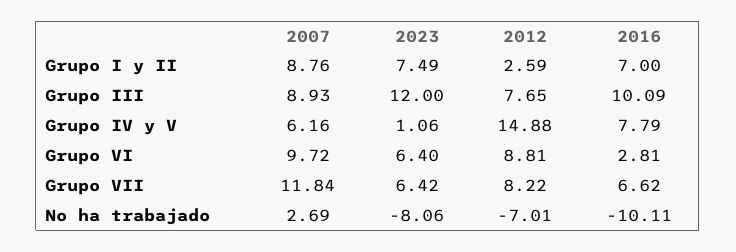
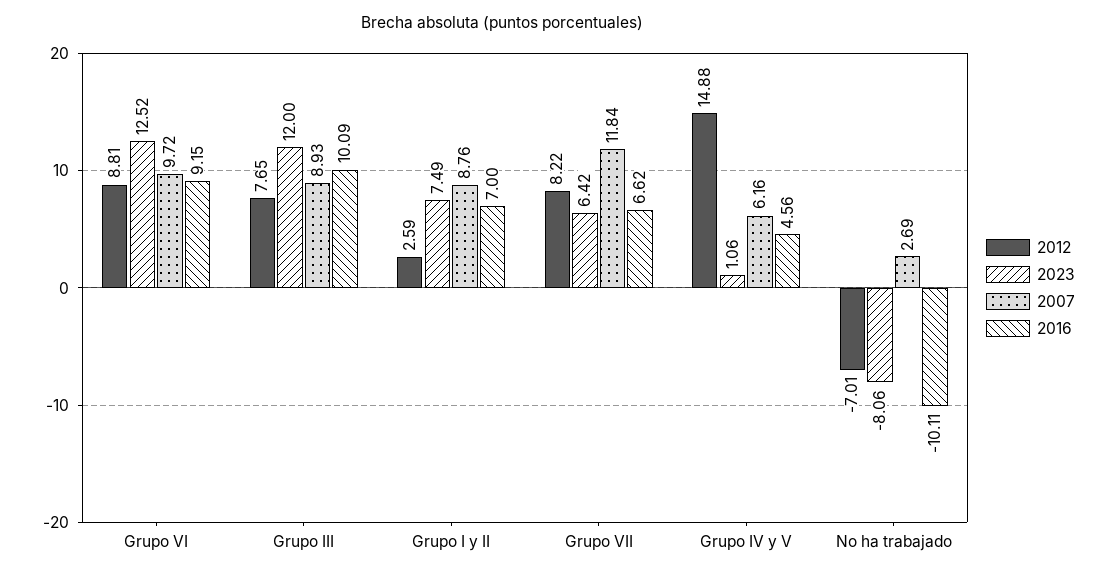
2016, Grupo IV y V: 7.79 -> 4.56
2023, Grupo VI: 6.4 -> 12.52
2016, Grupo VI: 2.81 -> 9.15

